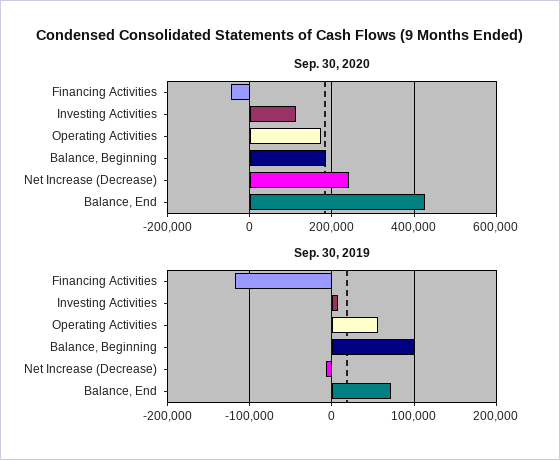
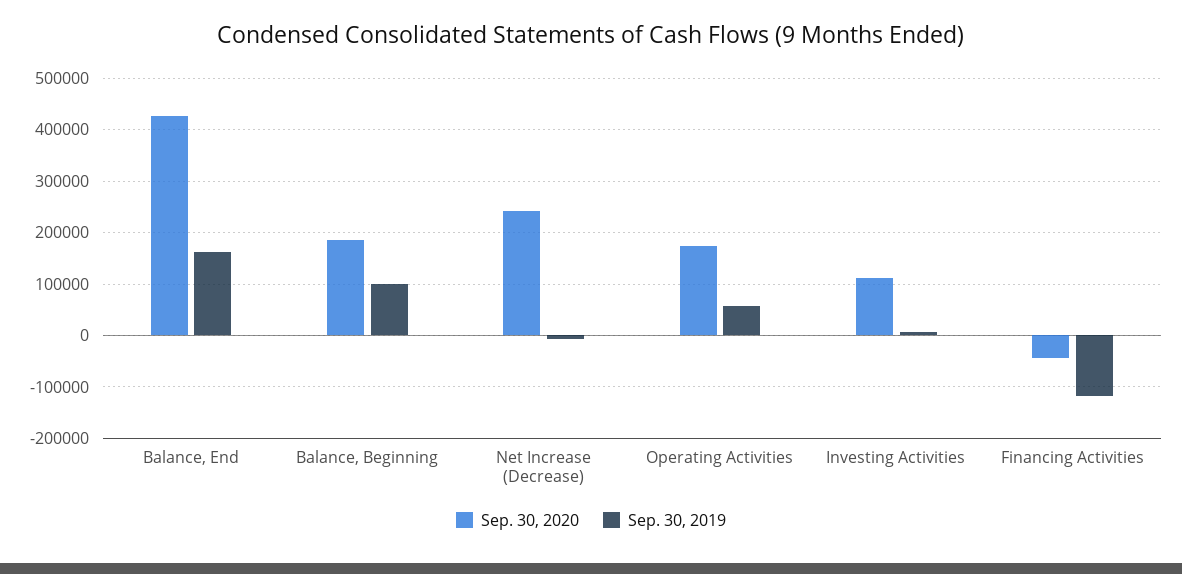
Sep. 30, 2019, Balance, End: 70000 -> 160000

